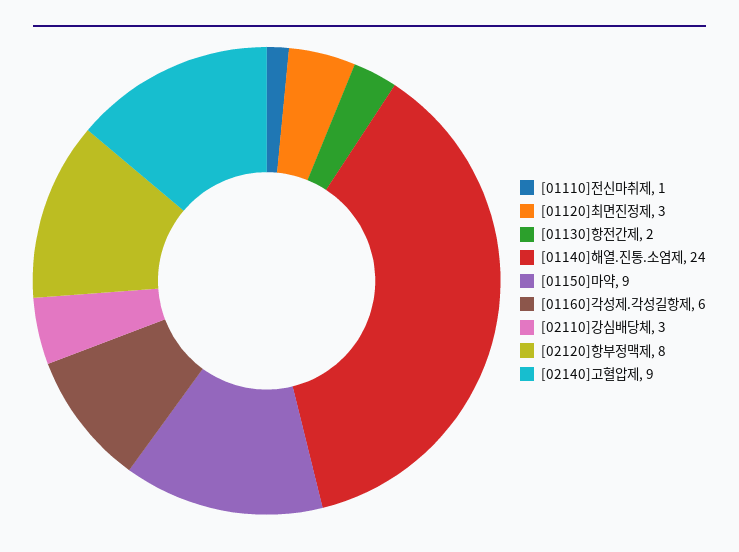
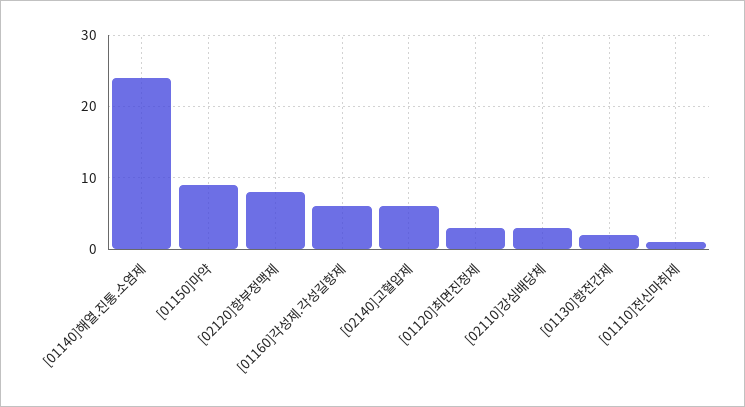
[02140]고혈압제: 9 -> 6

